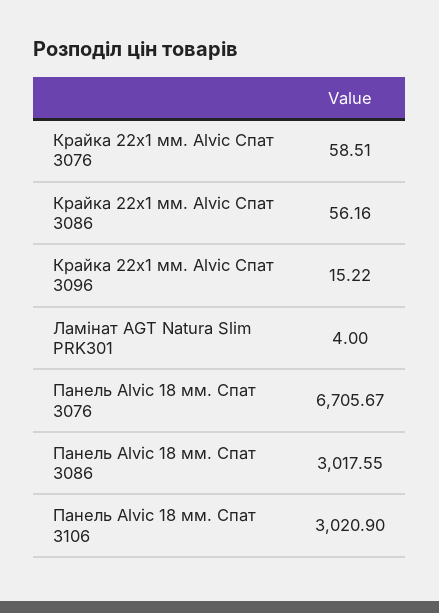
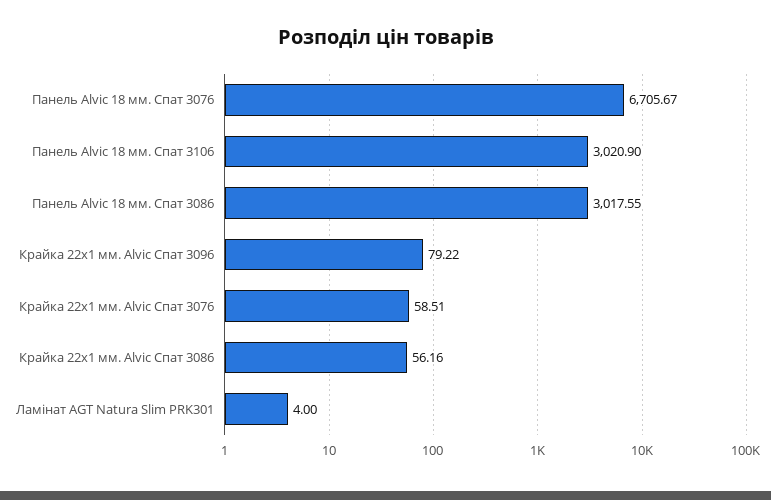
Крайка 22x1 мм. Alvic Спат 3096: 15.22 -> 79.22

